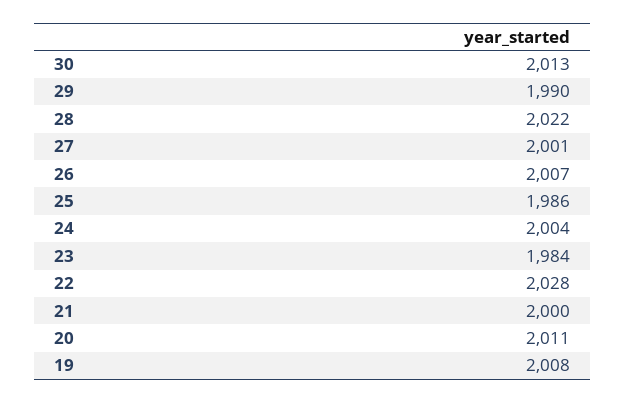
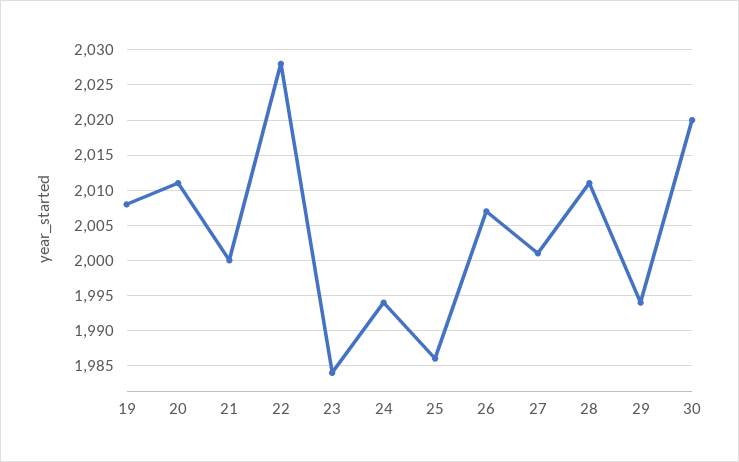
30: 2013 -> 2020
29: 1990 -> 1994
28: 2022 -> 2011
24: 2004 -> 1994

